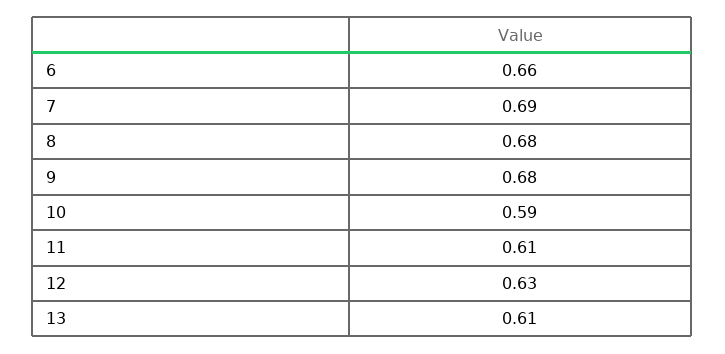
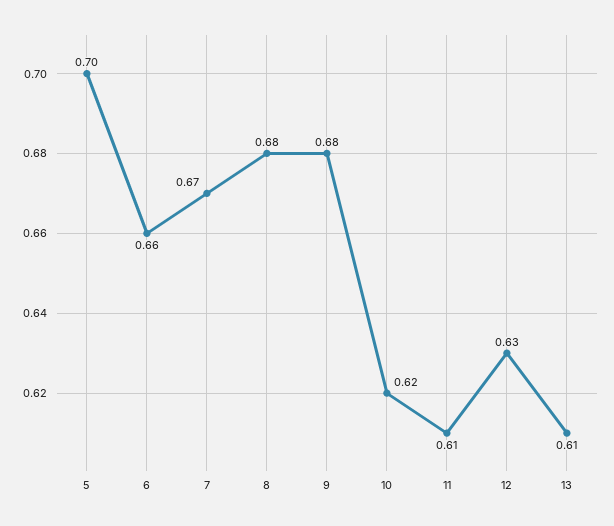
7: 0.69 -> 0.67
10: 0.59 -> 0.62
5: none -> 0.7

